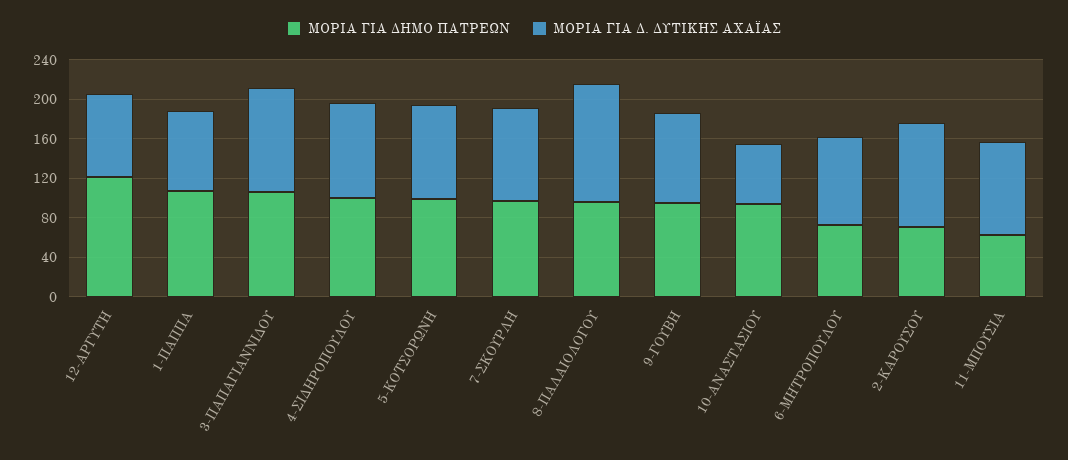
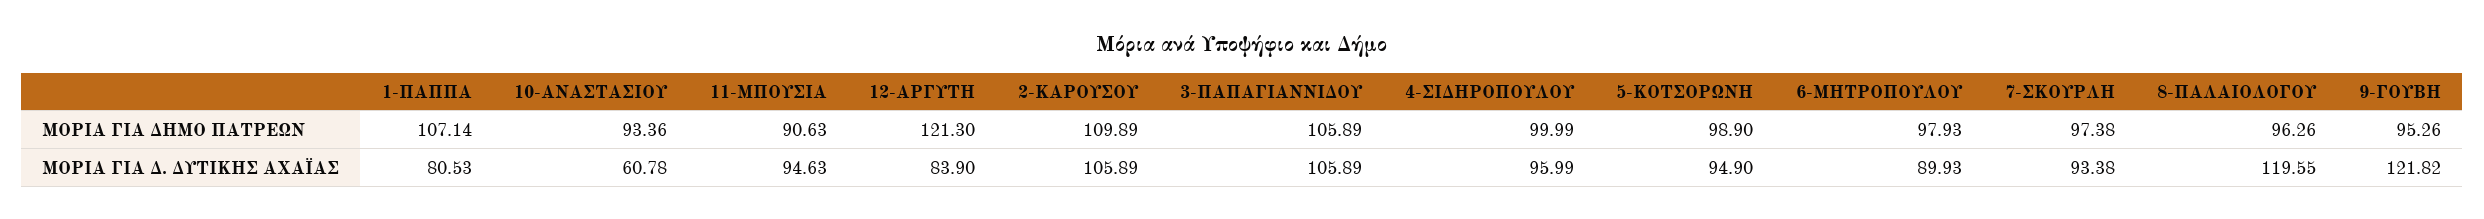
ΜΟΡΙΑ ΓΙΑ Δ. ΔΥΤΙΚΗΣ ΑΧΑΪΑΣ, 9-ΓΟΥΒΗ: 90 -> 121.82
ΜΟΡΙΑ ΓΙΑ ΔΗΜΟ ΠΑΤΡΕΩΝ, 6-ΜΗΤΡΟΠΟΥΛΟΥ: 70 -> 97.93
ΜΟΡΙΑ ΓΙΑ ΔΗΜΟ ΠΑΤΡΕΩΝ, 2-ΚΑΡΟΥΣΟΥ: 70 -> 109.89
ΜΟΡΙΑ ΓΙΑ ΔΗΜΟ ΠΑΤΡΕΩΝ, 11-ΜΠΟΥΣΙΑ: 60 -> 90.63

